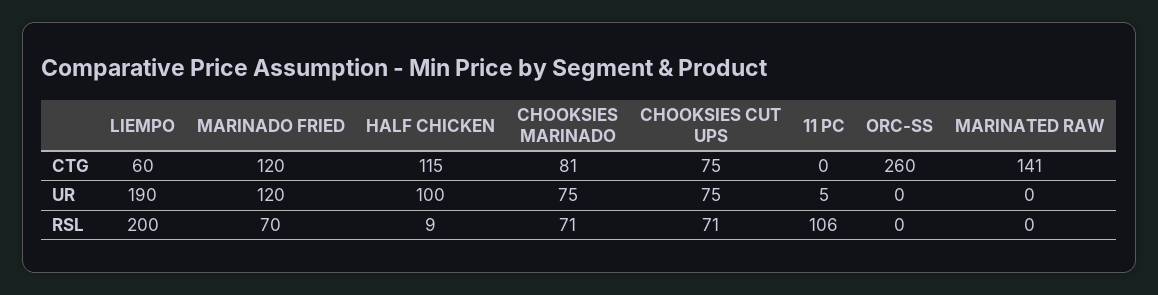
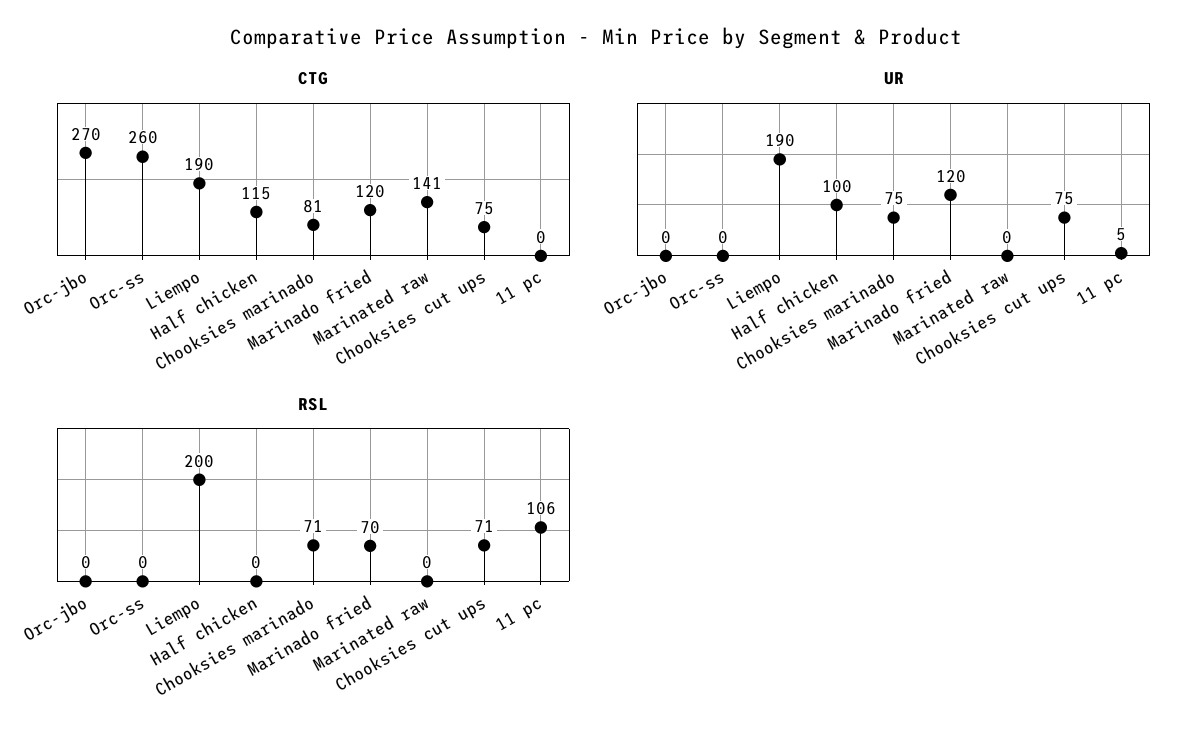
CTG, LIEMPO: 60 -> 190
RSL, HALF CHICKEN: 9 -> 0
CTG, Orc-jbo: none -> 270
UR, Orc-jbo: none -> 0
RSL, Orc-jbo: none -> 0

